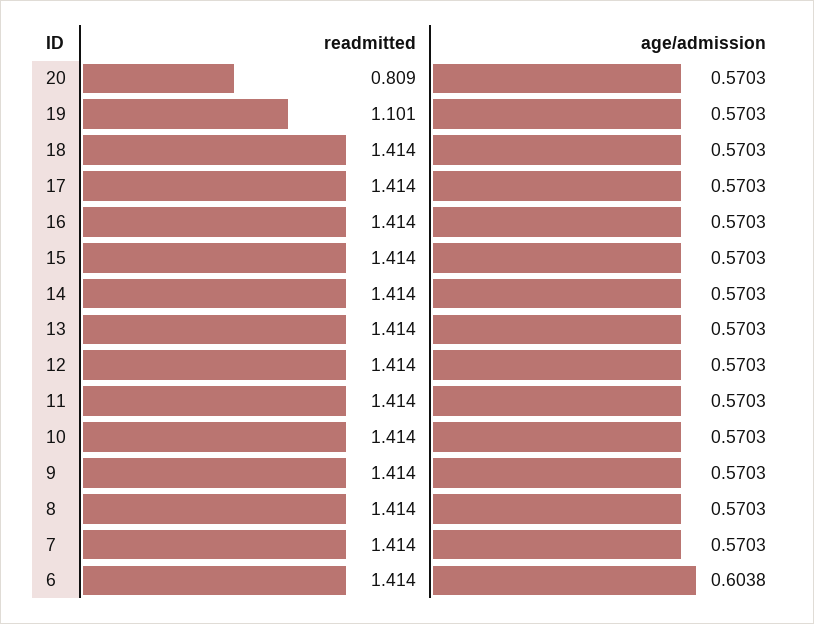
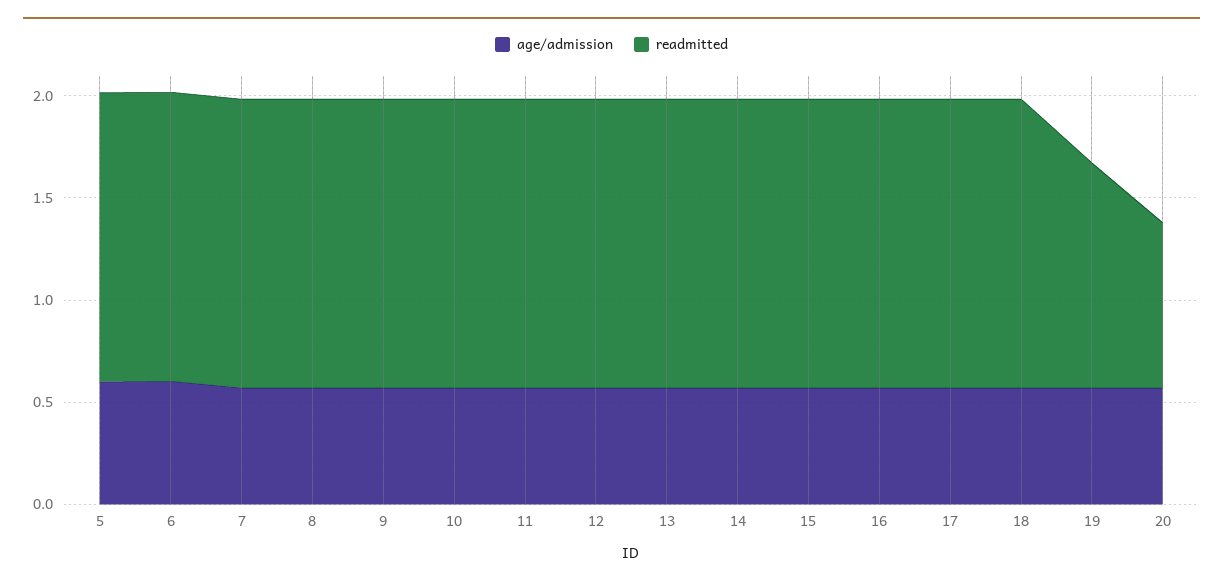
age/admission, 5: none -> 0.6
readmitted, 5: none -> 1.4

